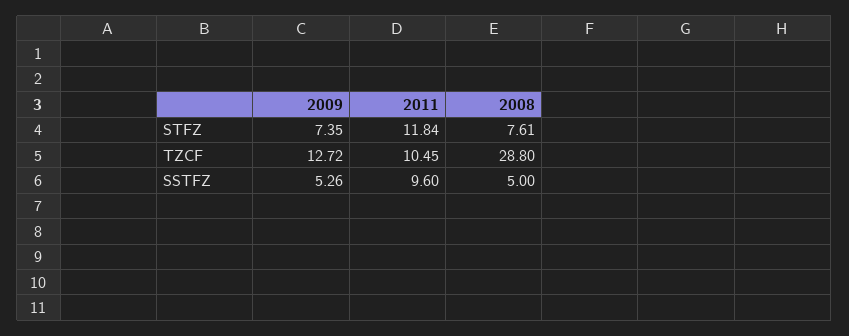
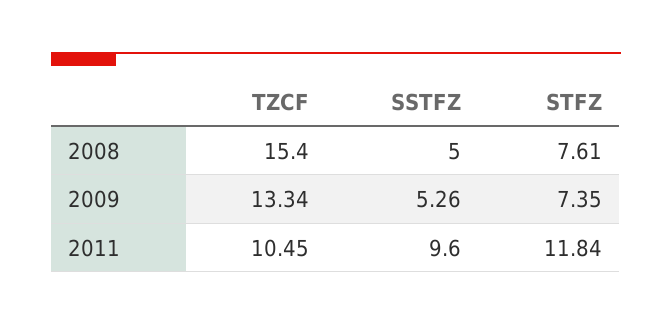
2009, TZCF: 12.72 -> 13.34
2008, TZCF: 28.8 -> 15.4

